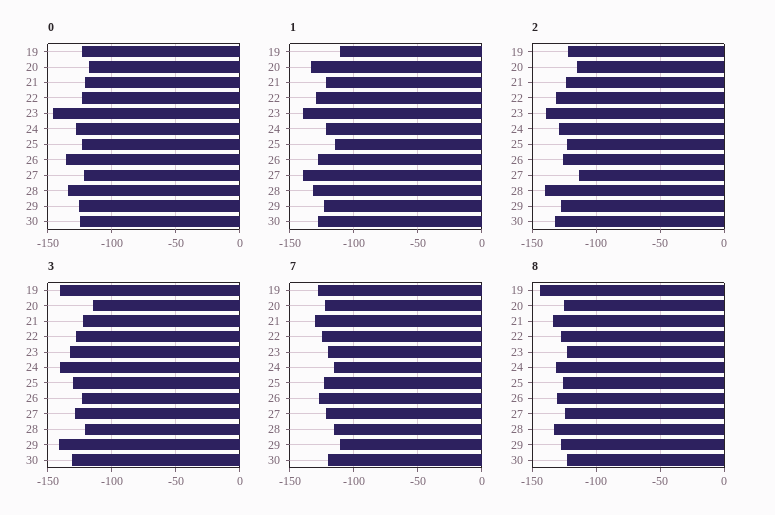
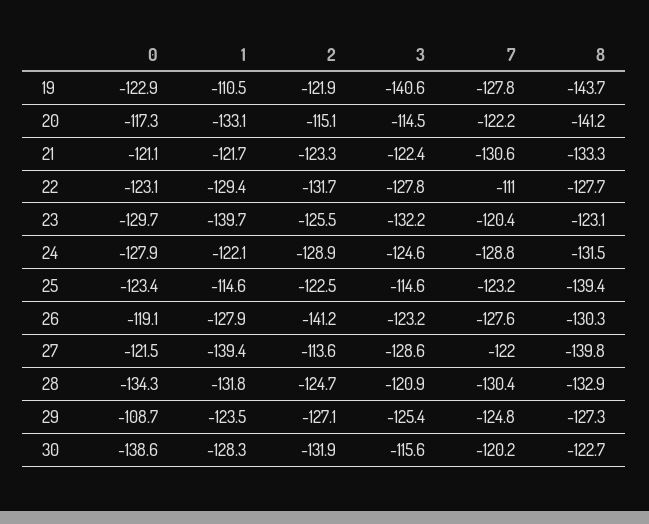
0, 23: -145 -> -129.7
0, 26: -135 -> -119.1
0, 29: -125 -> -108.7
0, 30: -125 -> -138.6
2, 23: -140 -> -125.5
2, 26: -125 -> -141.2
2, 28: -140 -> -124.7
3, 24: -140 -> -124.6
3, 25: -130 -> -114.6
3, 29: -140 -> -125.4
3, 30: -130 -> -115.6
7, 22: -125 -> -111
7, 24: -115 -> -128.8
7, 28: -115 -> -130.4
7, 29: -110 -> -124.8
8, 20: -125 -> -141.2
8, 25: -125 -> -139.4
8, 27: -125 -> -139.8

